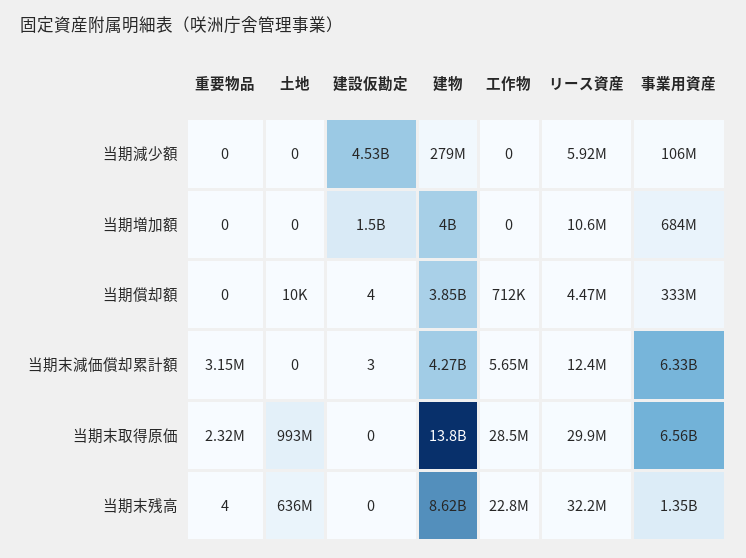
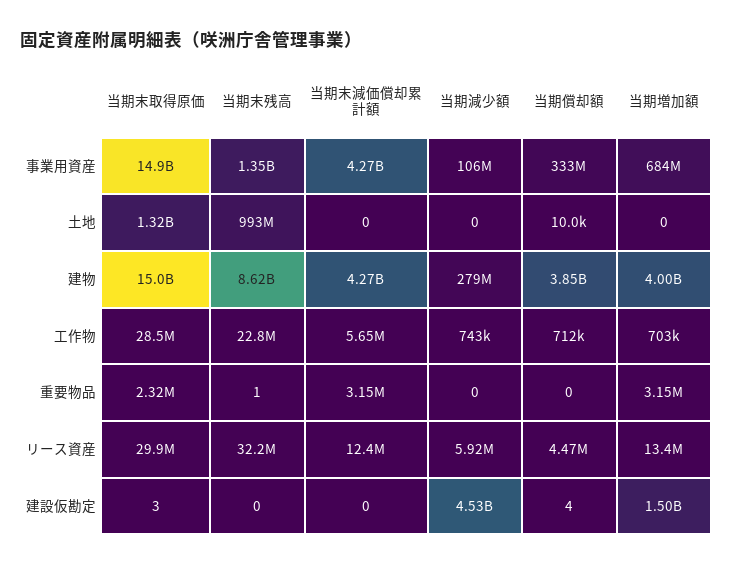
工作物, 当期減少額: 0 -> 743000
重要物品, 当期増加額: 0 -> 3150000
工作物, 当期増加額: 0 -> 703000
リース資産, 当期増加額: 10600000 -> 13400000
建設仮勘定, 当期末減価償却累計額: 3 -> 0
事業用資産, 当期末減価償却累計額: 6330000000 -> 4270000000
土地, 当期末取得原価: 993000000 -> 1320000000
建設仮勘定, 当期末取得原価: 0 -> 3
建物, 当期末取得原価: 13800000000 -> 15000000000
事業用資産, 当期末取得原価: 6560000000 -> 14900000000
重要物品, 当期末残高: 4 -> 1
土地, 当期末残高: 636000000 -> 993000000

